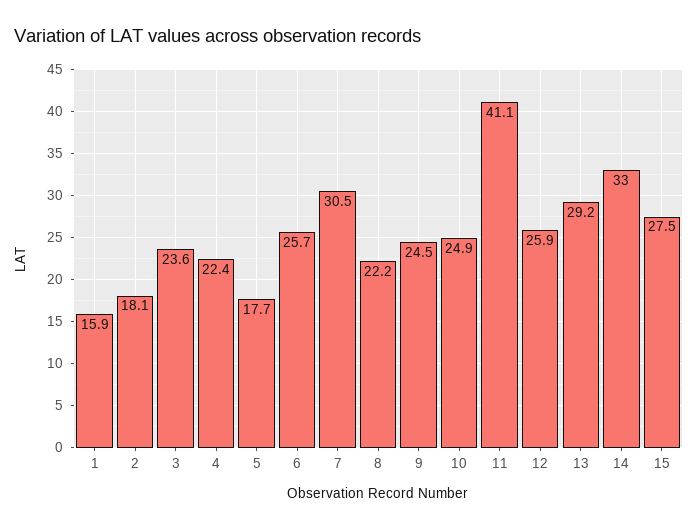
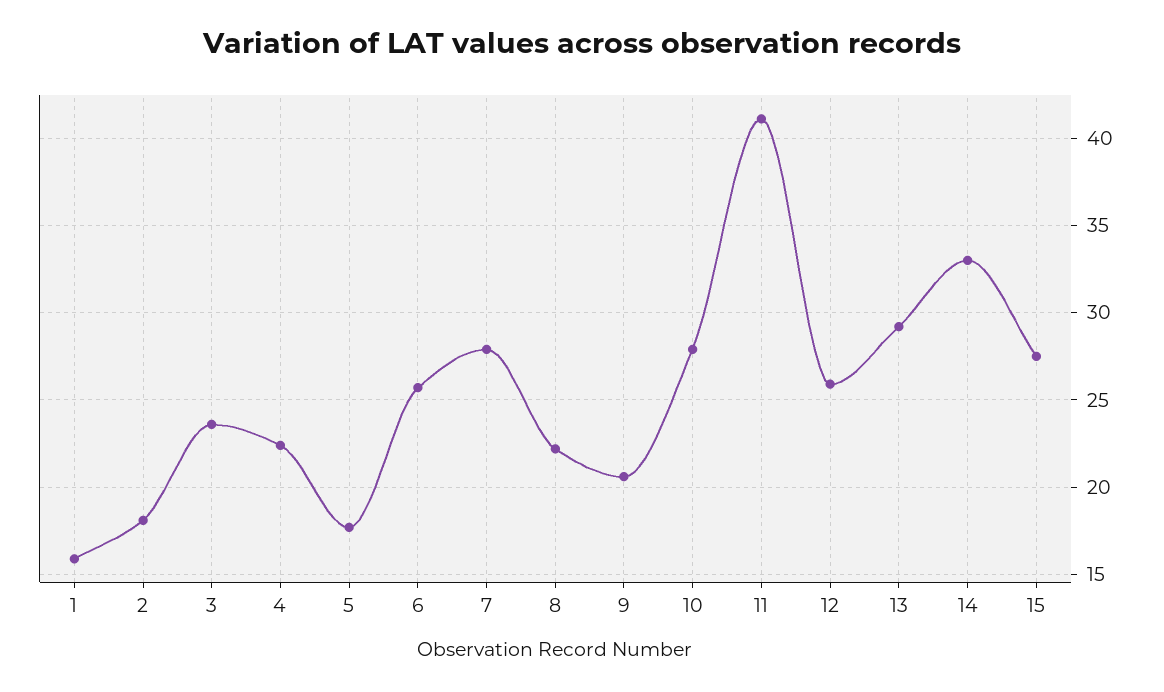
7: 30.5 -> 28
9: 24.5 -> 20.5
10: 24.9 -> 28

